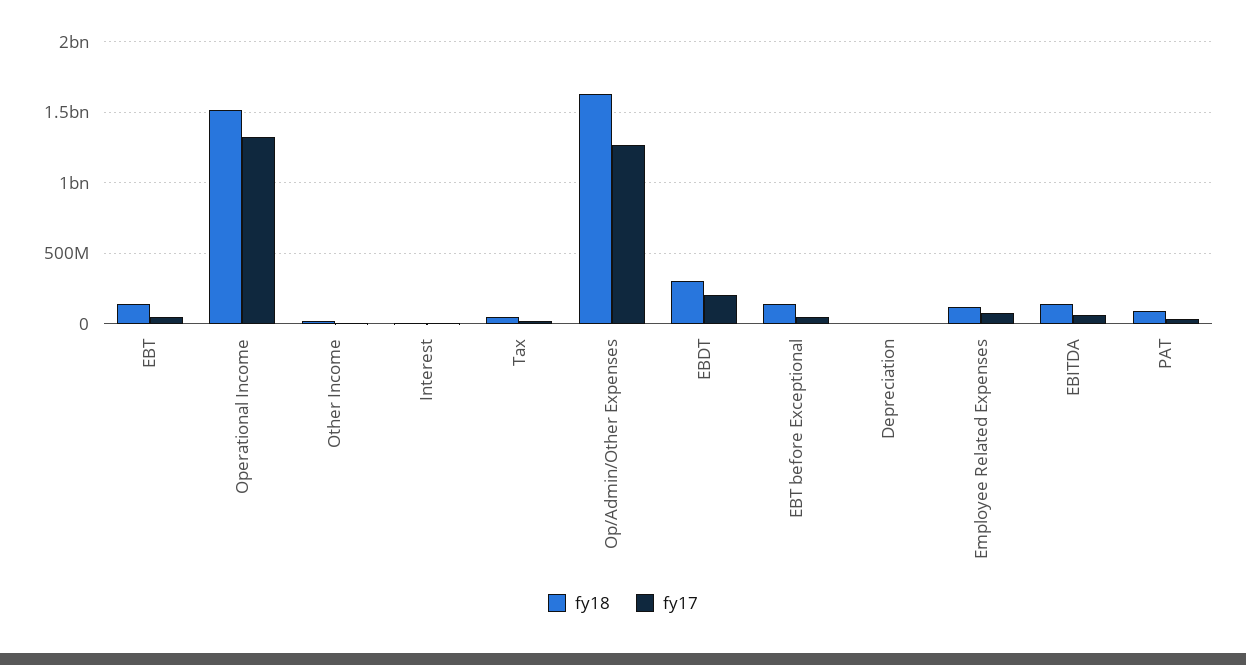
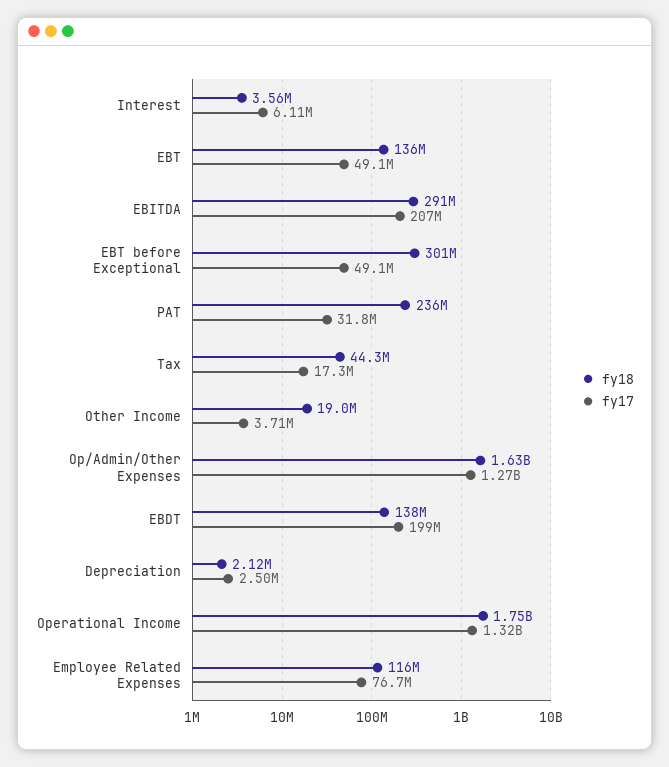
fy18, Operational Income: 1500000000 -> 1750000000
fy18, EBDT: 300000000 -> 138000000
fy18, EBT before Exceptional: 150000000 -> 301000000
fy18, EBITDA: 150000000 -> 291000000
fy17, EBITDA: 50000000 -> 207000000
fy18, PAT: 100000000 -> 236000000

